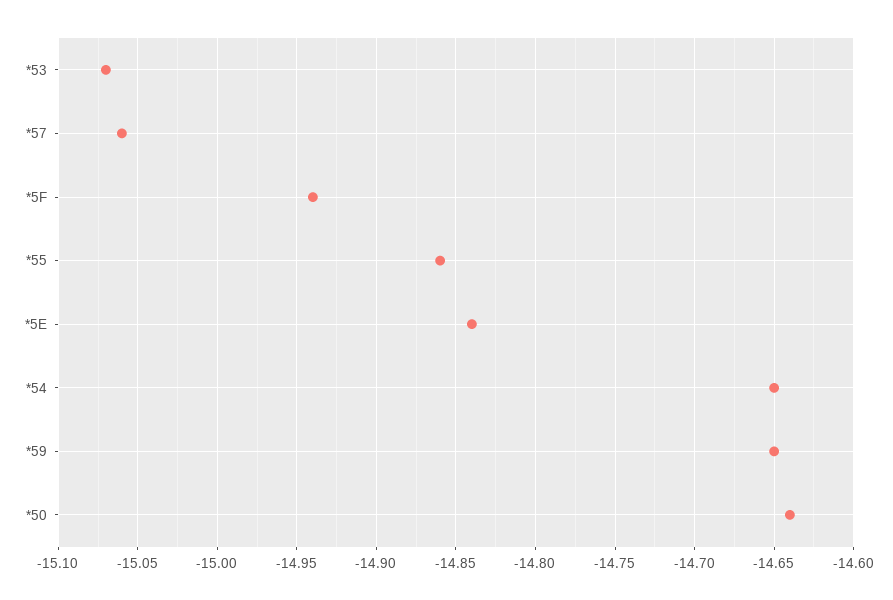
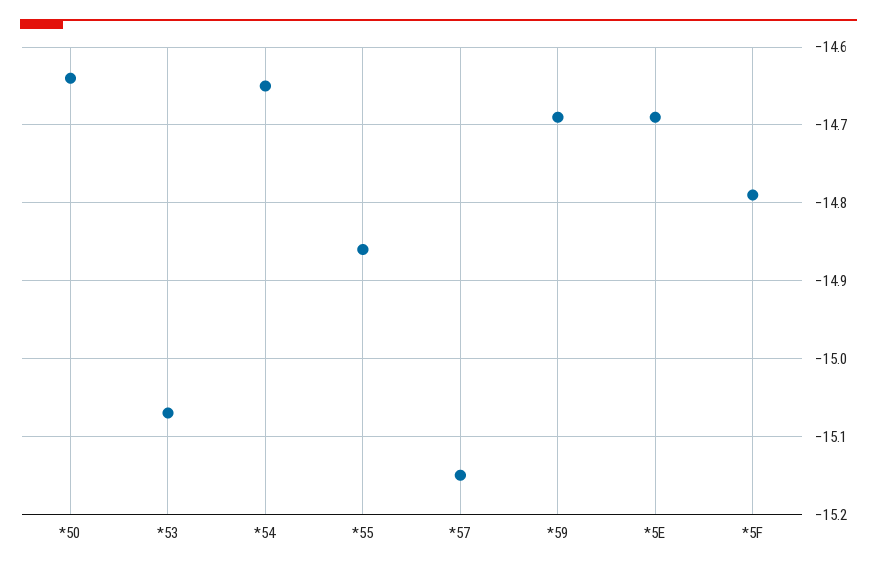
*57: -15.06 -> -15.15
*5F: -14.94 -> -14.79
*5E: -14.84 -> -14.69
*59: -14.65 -> -14.69

